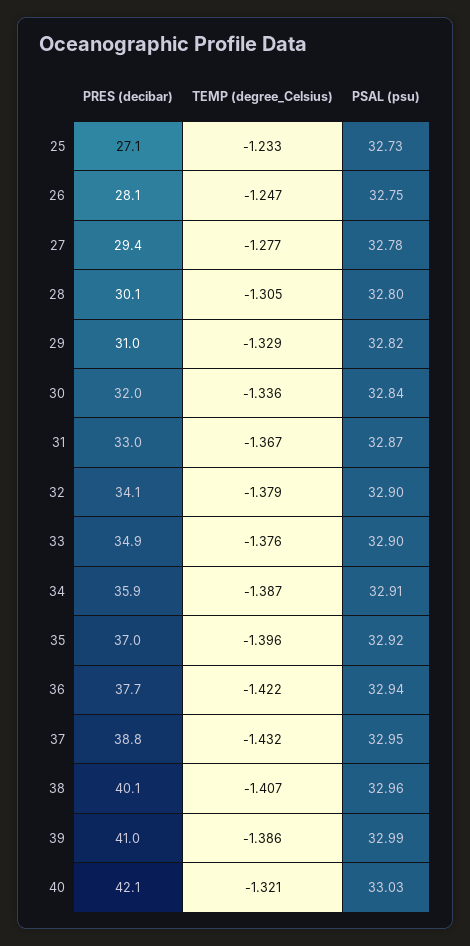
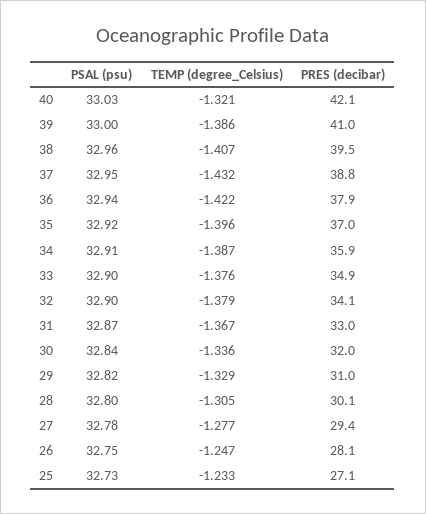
PRES (decibar), 36: 37.7 -> 37.9
PRES (decibar), 38: 40.1 -> 39.5
PSAL (psu), 39: 32.99 -> 33

